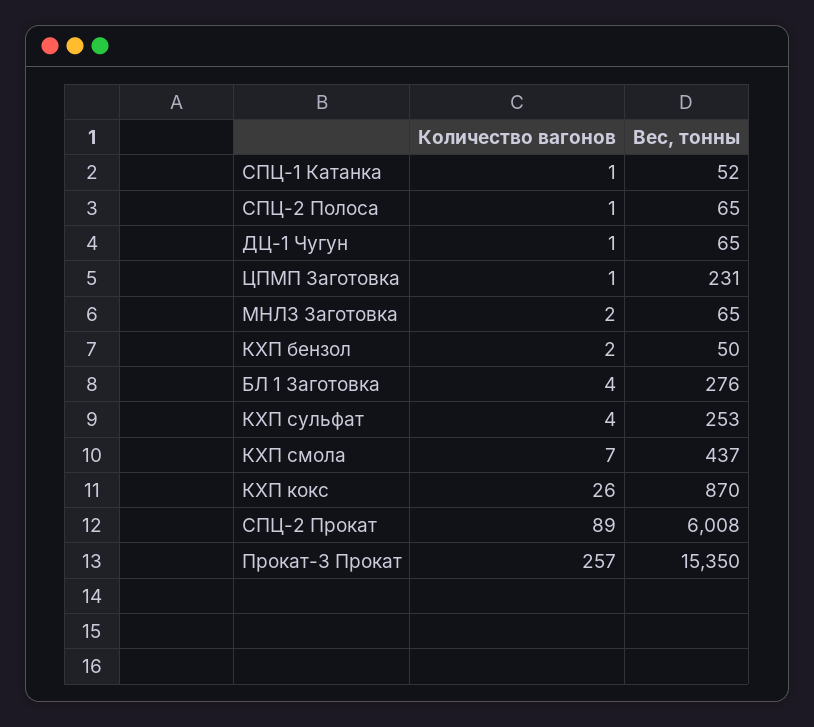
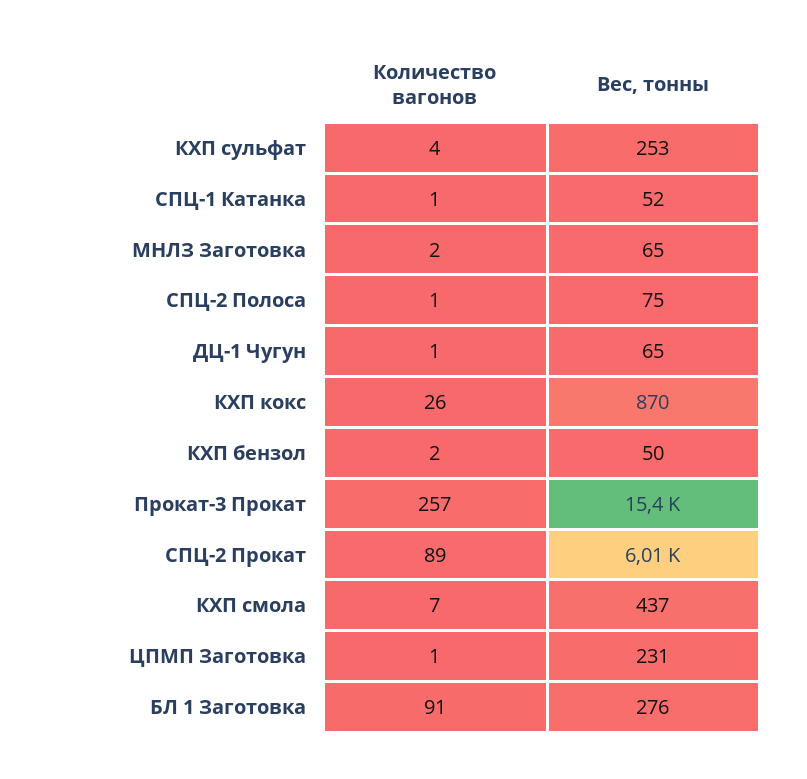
Вес, тонны, СПЦ-2 Полоса: 65 -> 75
Количество вагонов, БЛ 1 Заготовка: 4 -> 91

